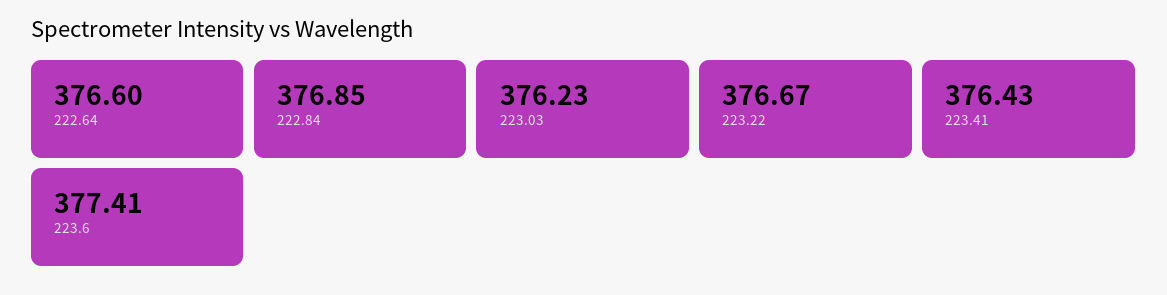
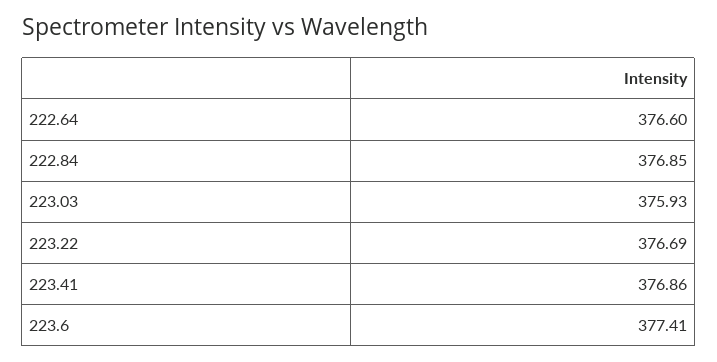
223.03: 376.23 -> 375.93
223.22: 376.67 -> 376.69
223.41: 376.43 -> 376.86

